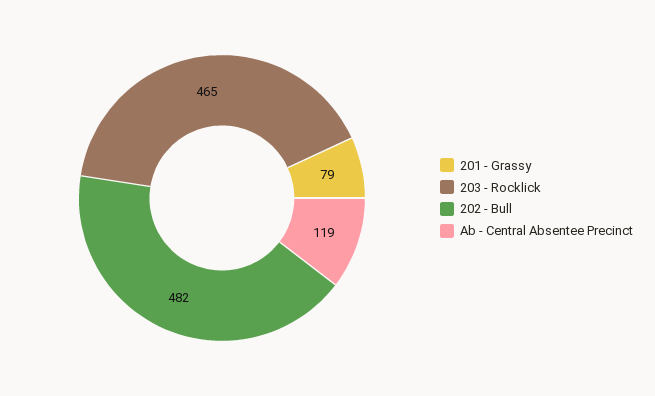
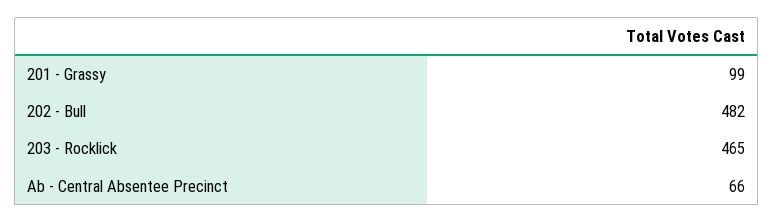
201 - Grassy: 79 -> 99
Ab - Central Absentee Precinct: 119 -> 66

